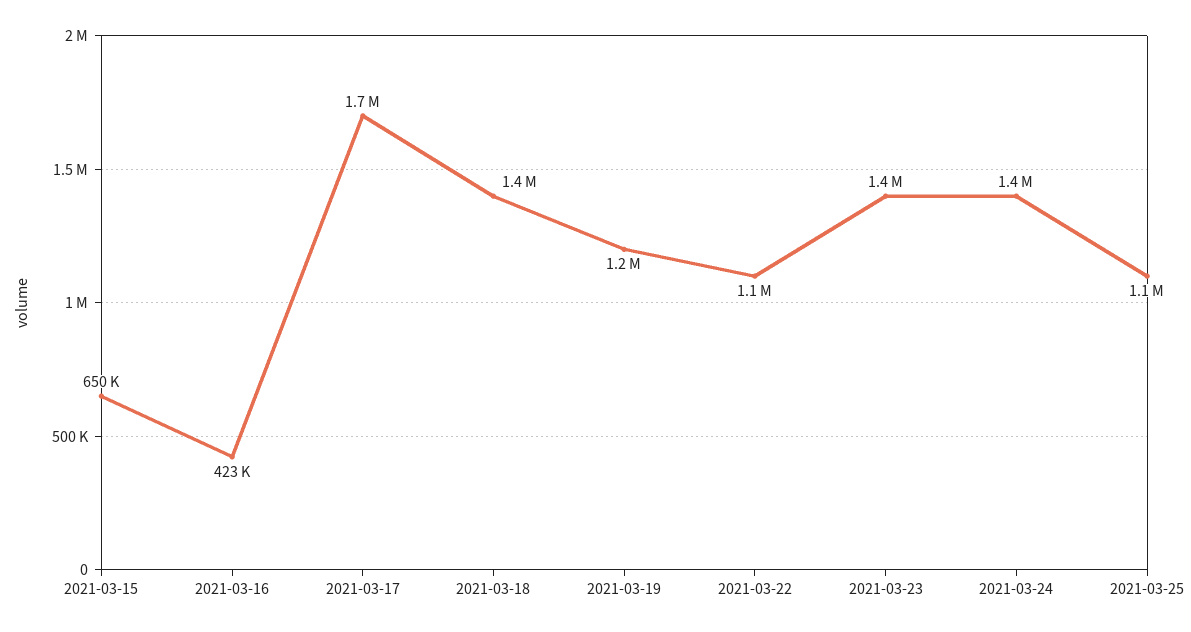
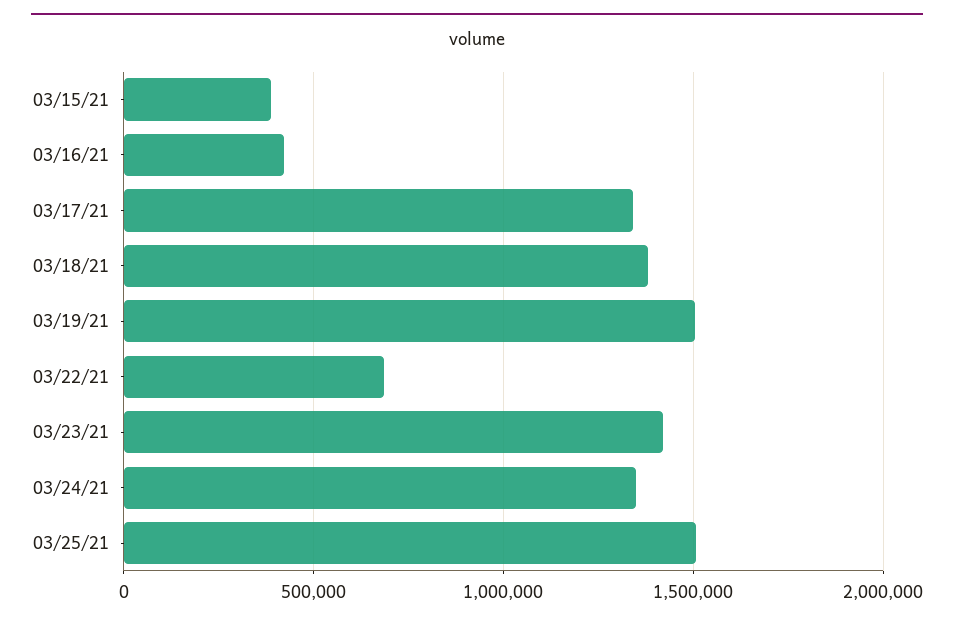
2021-03-15: 650000 -> 400000
2021-03-17: 1700000 -> 1350000
2021-03-19: 1200000 -> 1500000
2021-03-22: 1100000 -> 700000
2021-03-25: 1100000 -> 1500000

